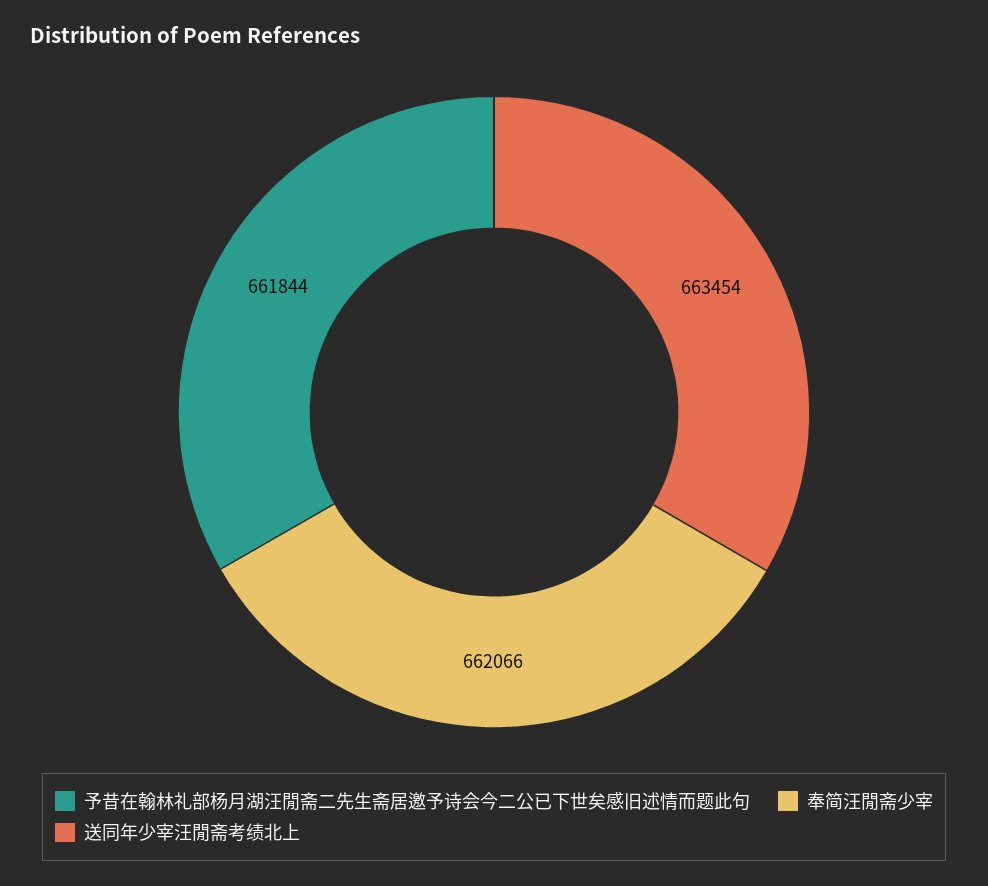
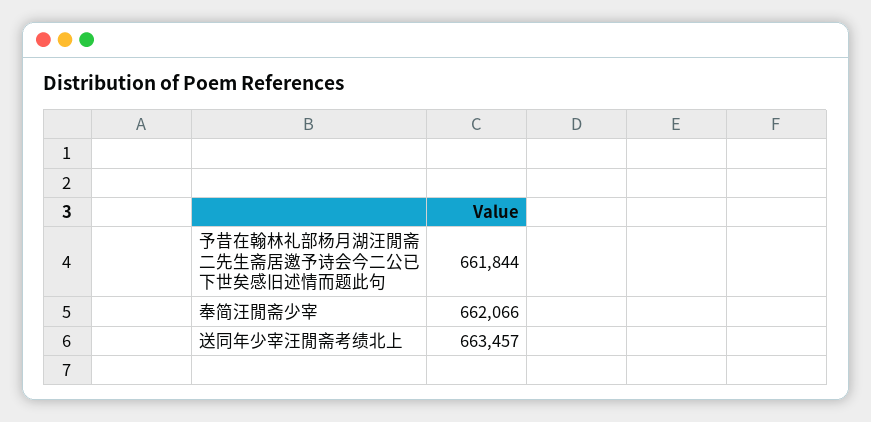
送同年少宰汪閒斋考绩北上: 663454 -> 663457

